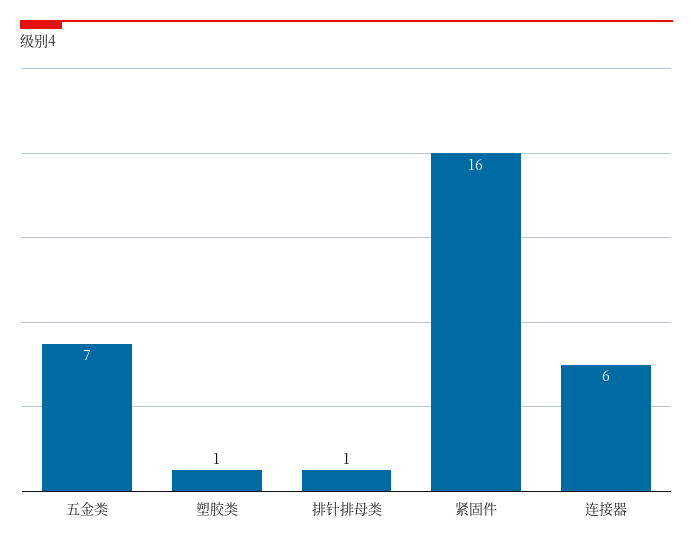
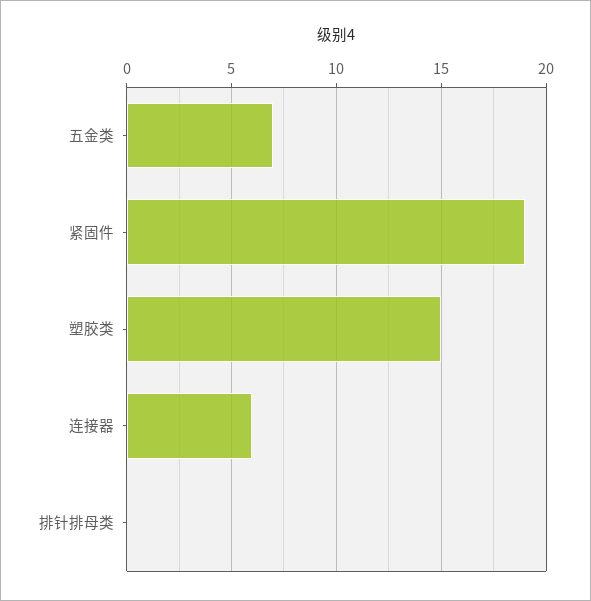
塑胶类: 1 -> 15
排针排母类: 1 -> 0
紧固件: 16 -> 19

